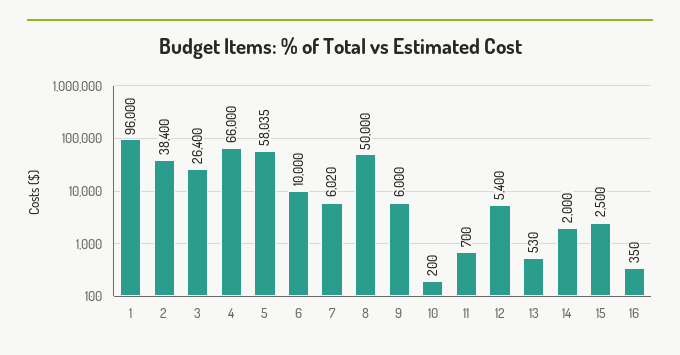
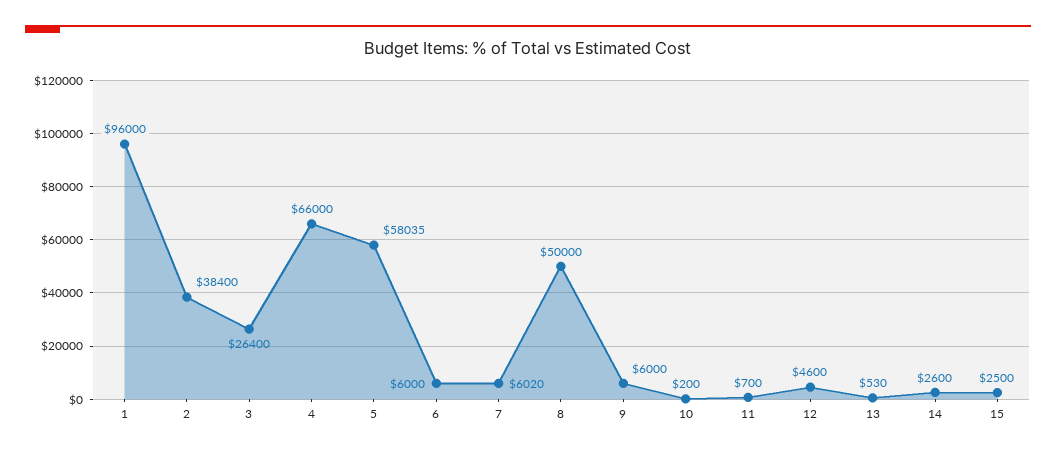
6: 10000 -> 6000
12: 5400 -> 4600
14: 2000 -> 2600
16: 350 -> none

